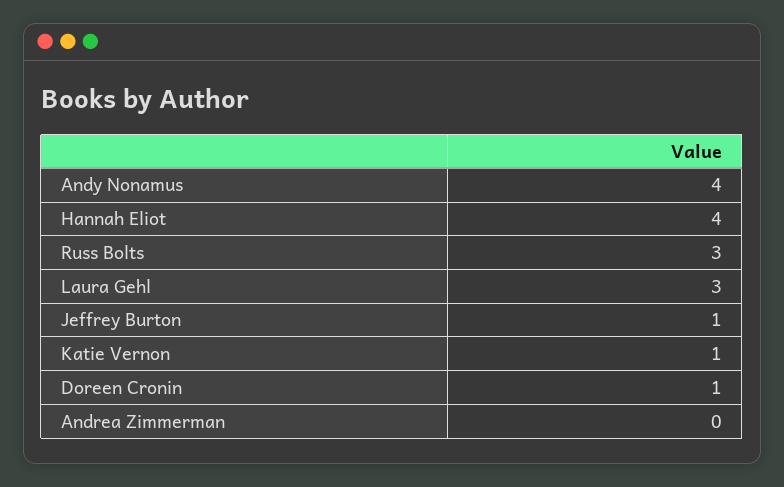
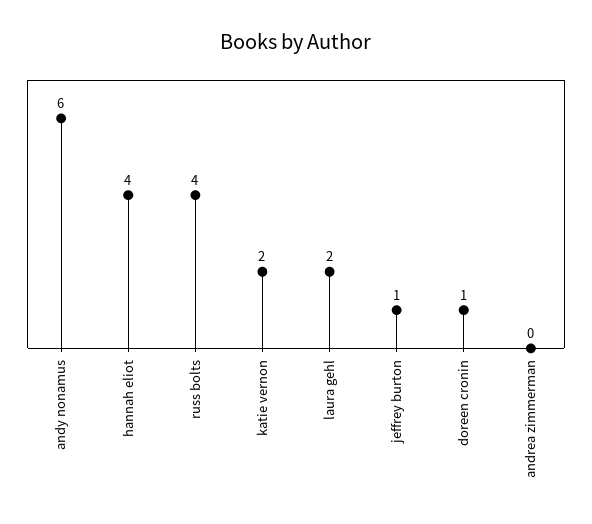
Andy Nonamus: 4 -> 6
Russ Bolts: 3 -> 4
Laura Gehl: 3 -> 2
Katie Vernon: 1 -> 2

